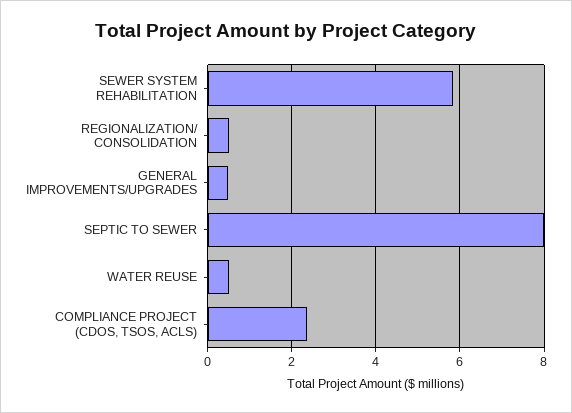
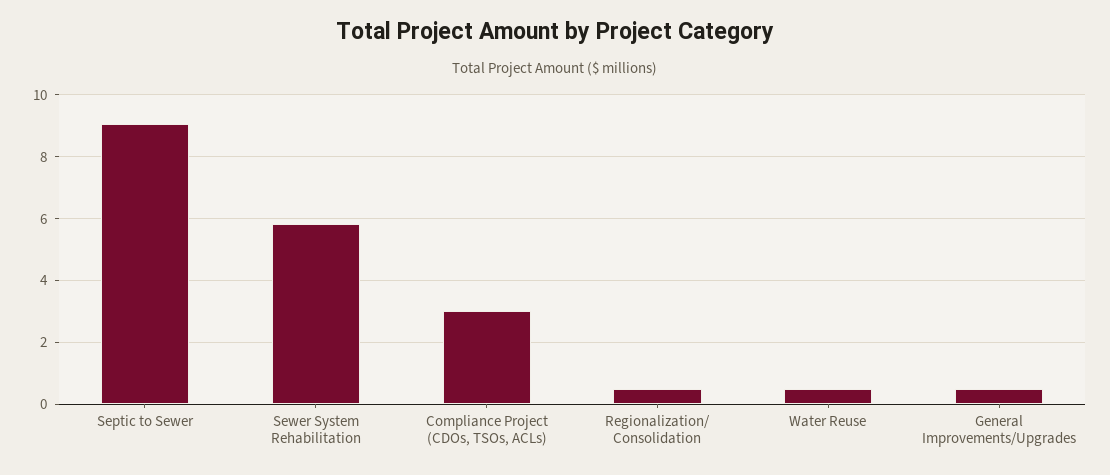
SEPTIC TO SEWER: 8 -> 9
COMPLIANCE PROJECT (CDOS, TSOS, ACLS): 2.4 -> 3

